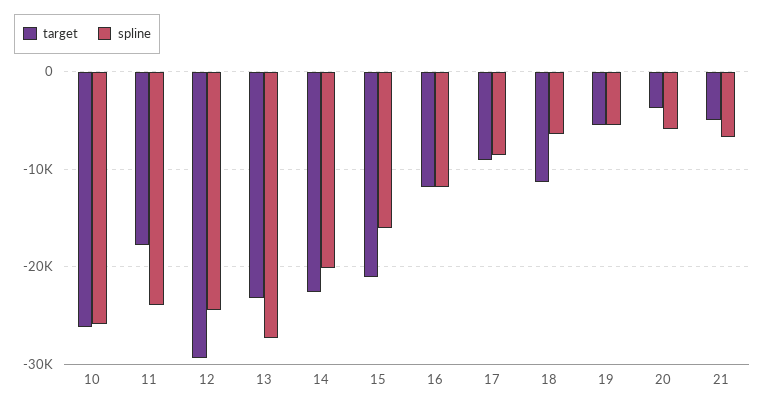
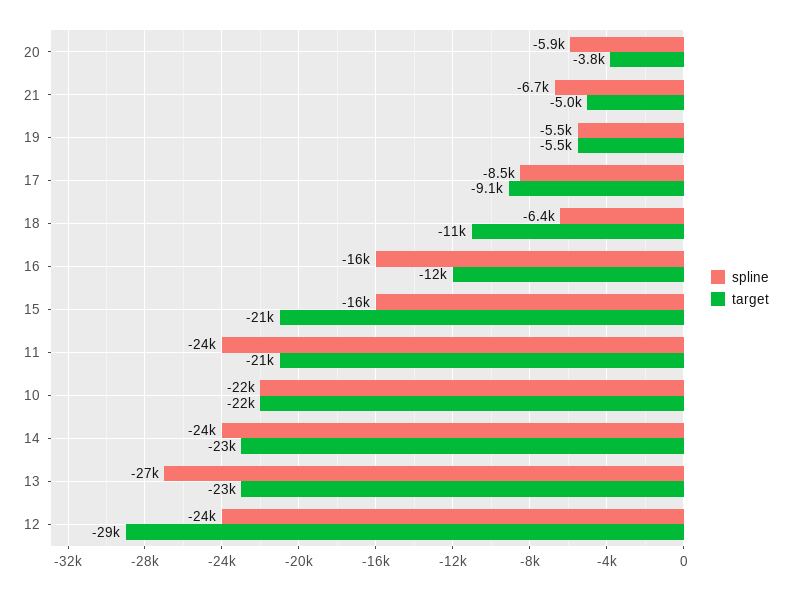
target, 10: -26000 -> -22000
spline, 10: -26000 -> -22000
target, 11: -18000 -> -21000
spline, 14: -20000 -> -24000
spline, 16: -12000 -> -16000

